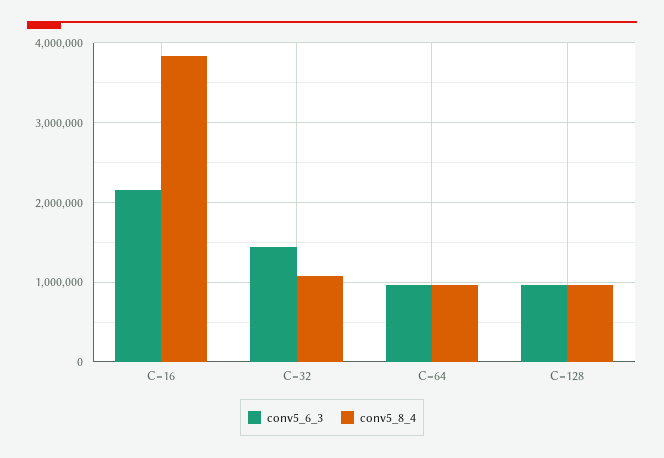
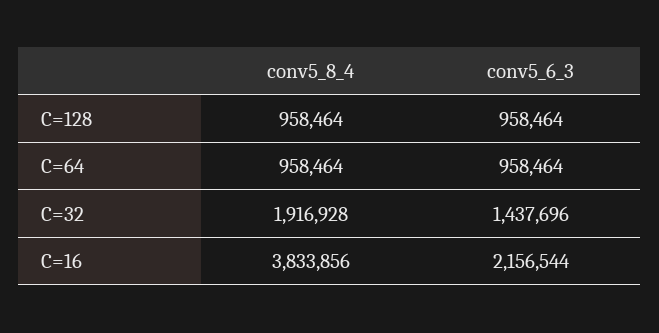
conv5_8_4, C=32: 1100000 -> 1916928

